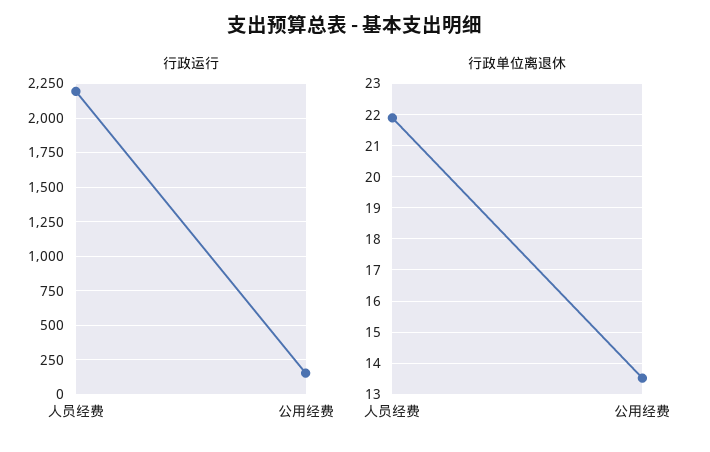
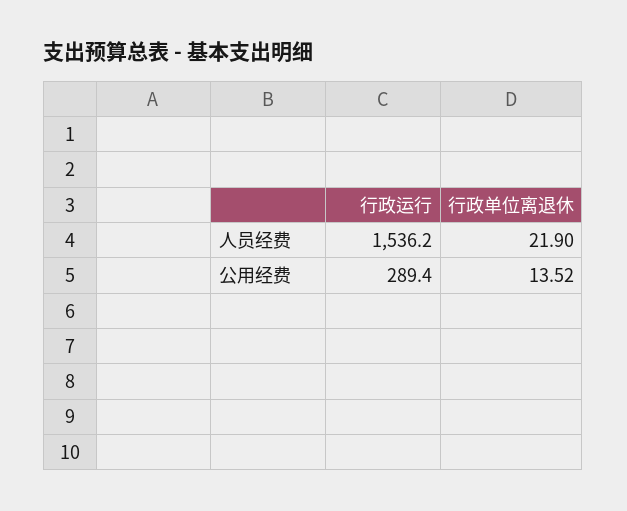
行政运行, 人员经费: 2200 -> 1536.2
行政运行, 公用经费: 150 -> 289.4

